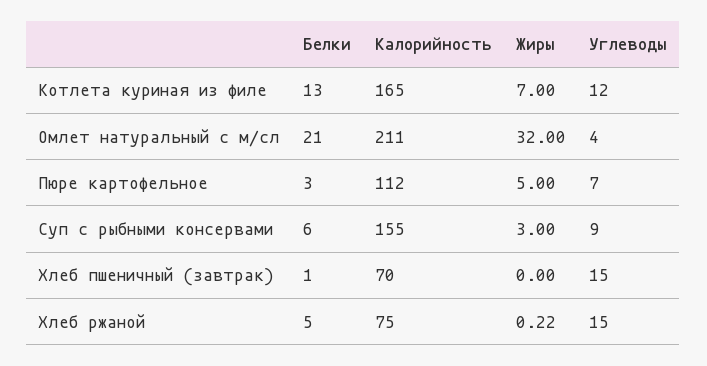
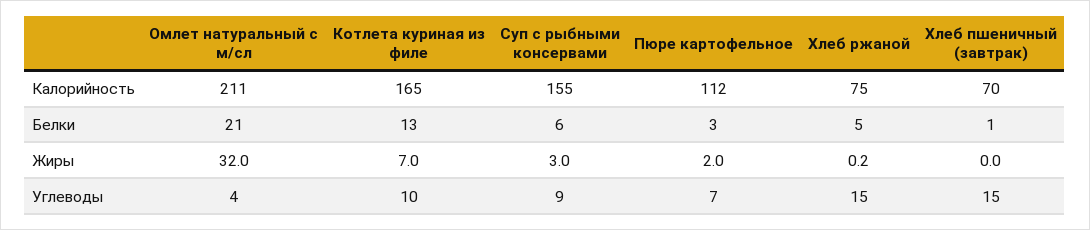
Углеводы, Котлета куриная из филе: 12 -> 10
Жиры, Пюре картофельное: 5 -> 2

